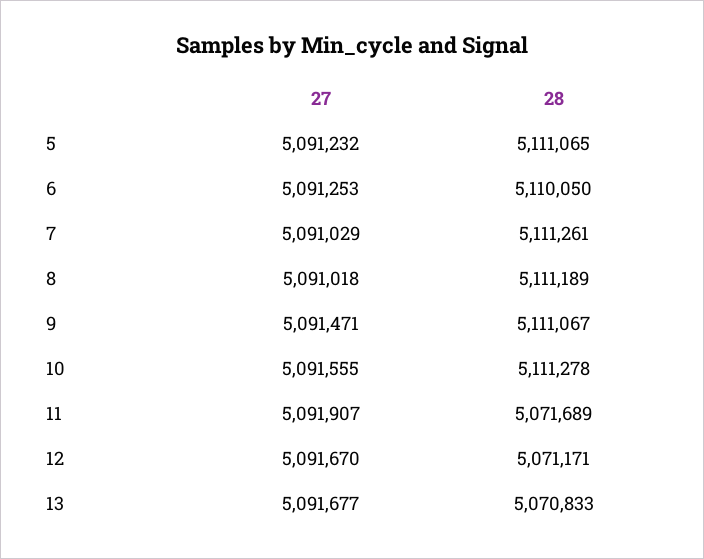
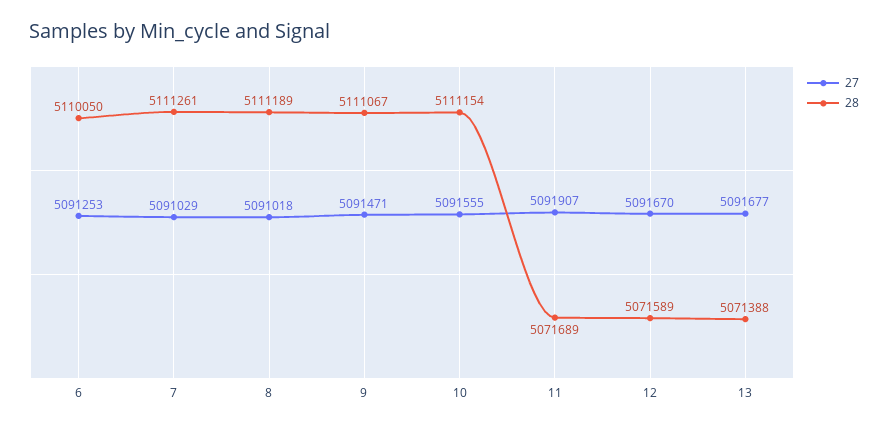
27, 5: 5091232 -> none
28, 5: 5111065 -> none
28, 10: 5111278 -> 5111154
28, 12: 5071171 -> 5071589
28, 13: 5070833 -> 5071388

